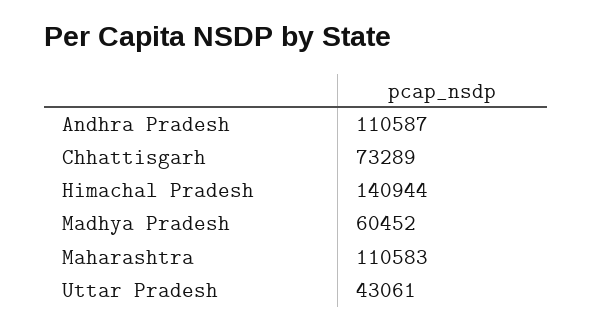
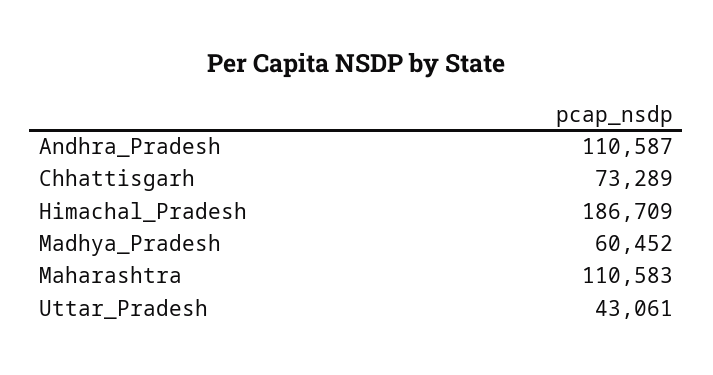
Himachal Pradesh: 140944 -> 186709

